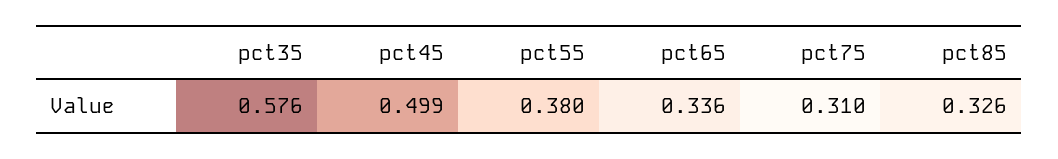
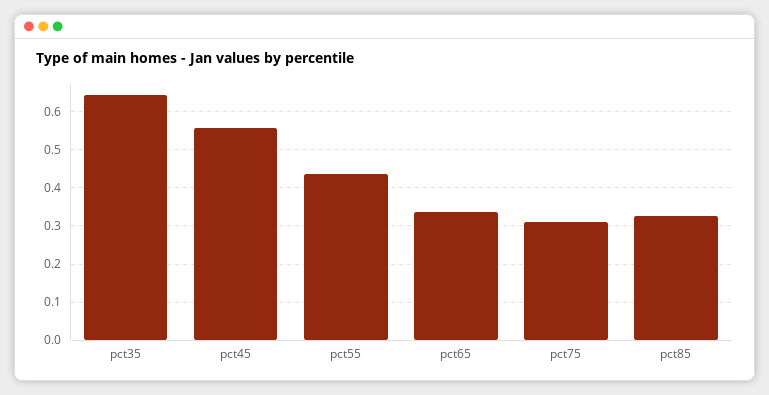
pct35: 0.576 -> 0.64
pct45: 0.499 -> 0.56
pct55: 0.38 -> 0.44

